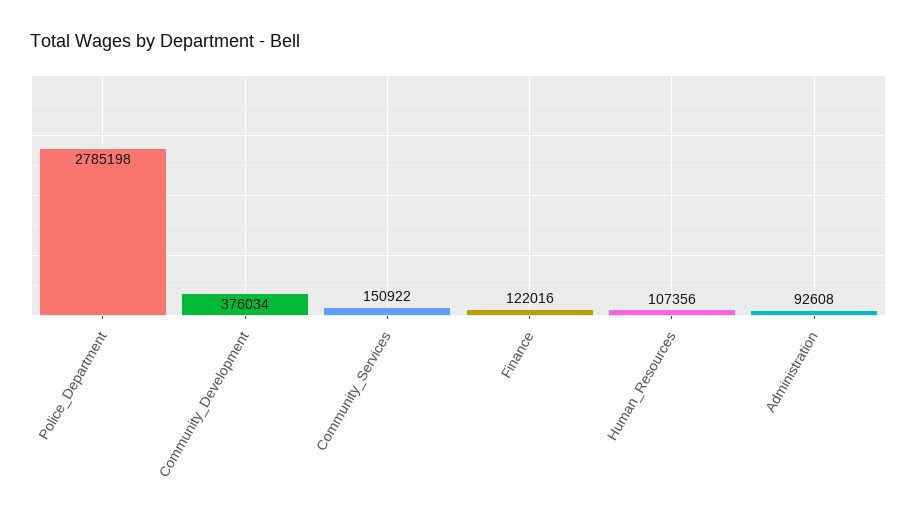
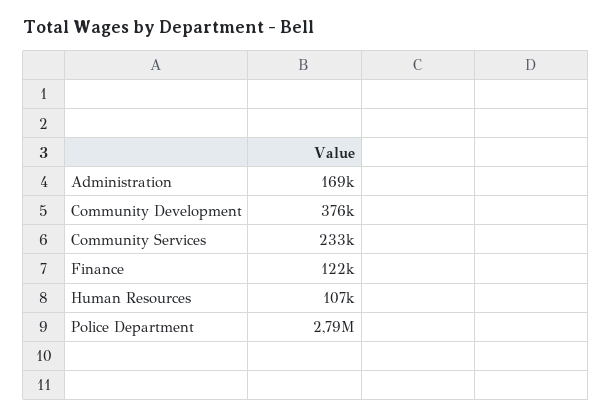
Community_Services: 150922 -> 233000
Administration: 92608 -> 169000

